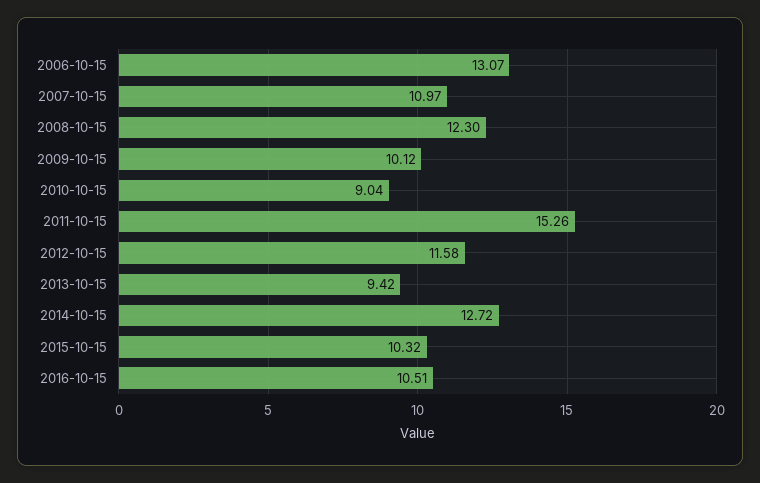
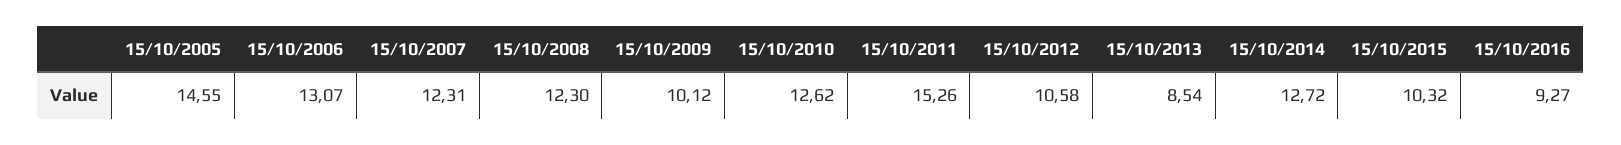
2007-10-15: 10.97 -> 12.31
2010-10-15: 9.04 -> 12.62
2012-10-15: 11.58 -> 10.58
2013-10-15: 9.42 -> 8.54
2016-10-15: 10.51 -> 9.27
15/10/2005: none -> 14.55

